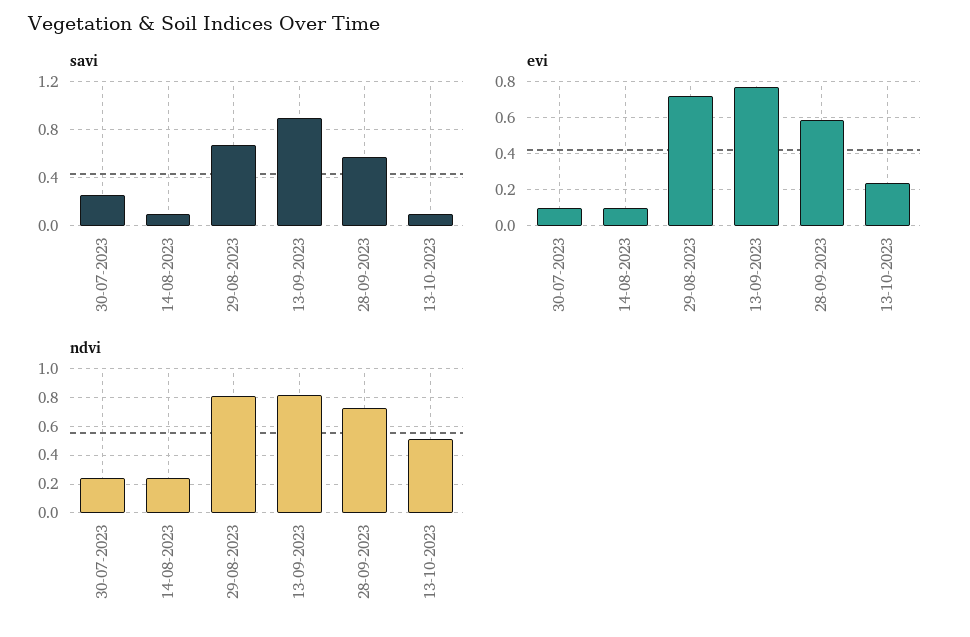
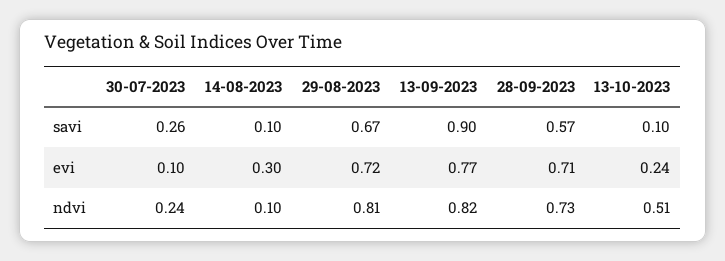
evi, 14-08-2023: 0.1 -> 0.3
evi, 28-09-2023: 0.6 -> 0.71
ndvi, 14-08-2023: 0.25 -> 0.1

